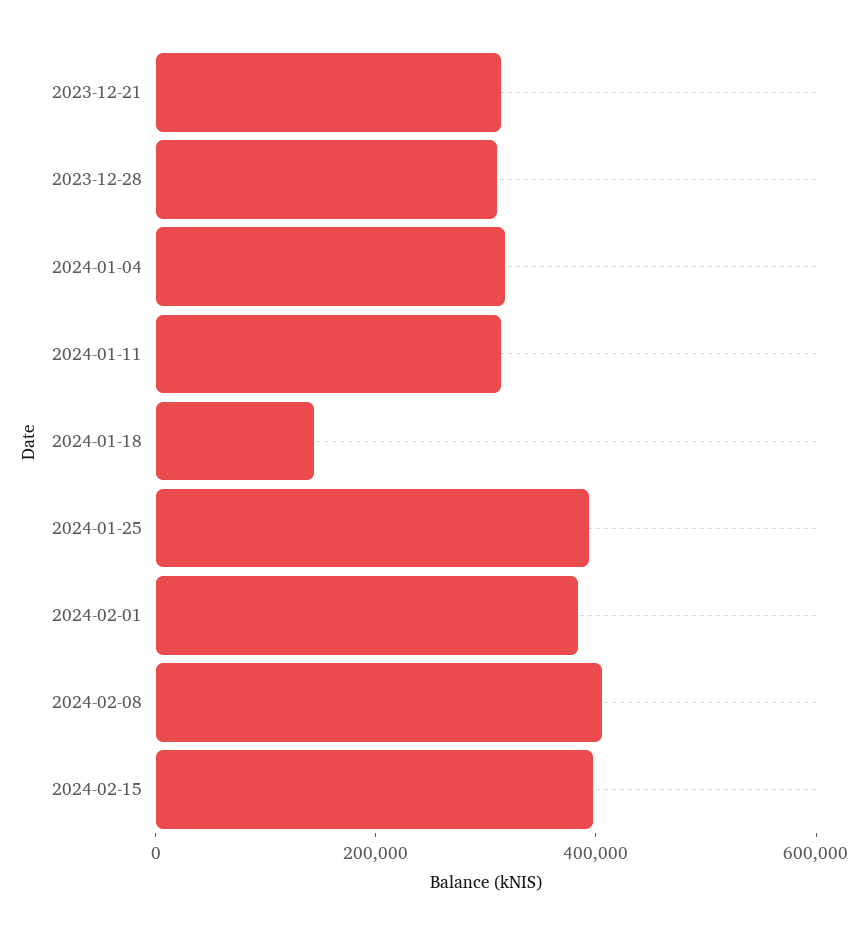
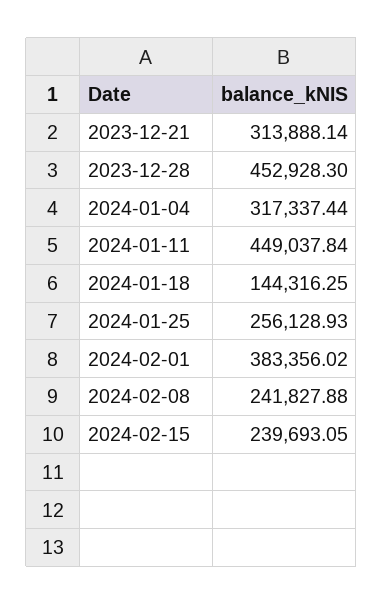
2023-12-28: 300000 -> 452928.3
2024-01-11: 300000 -> 449037.84
2024-01-25: 400000 -> 256128.93
2024-02-08: 400000 -> 241827.88
2024-02-15: 400000 -> 239693.05

